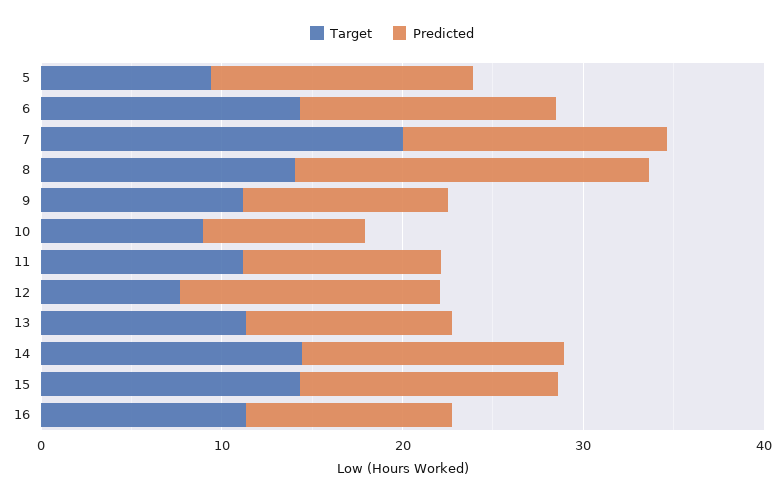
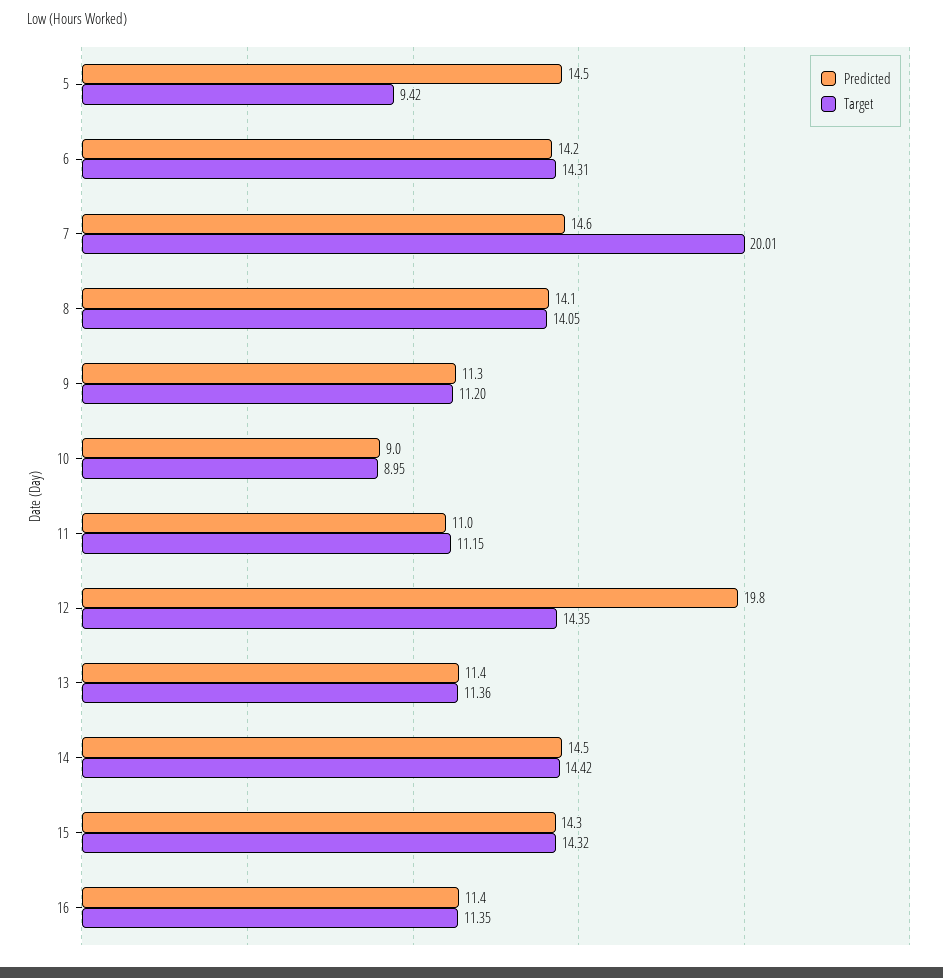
Predicted, 8: 20 -> 14.1
Target, 12: 8 -> 14.35
Predicted, 12: 14 -> 19.8

